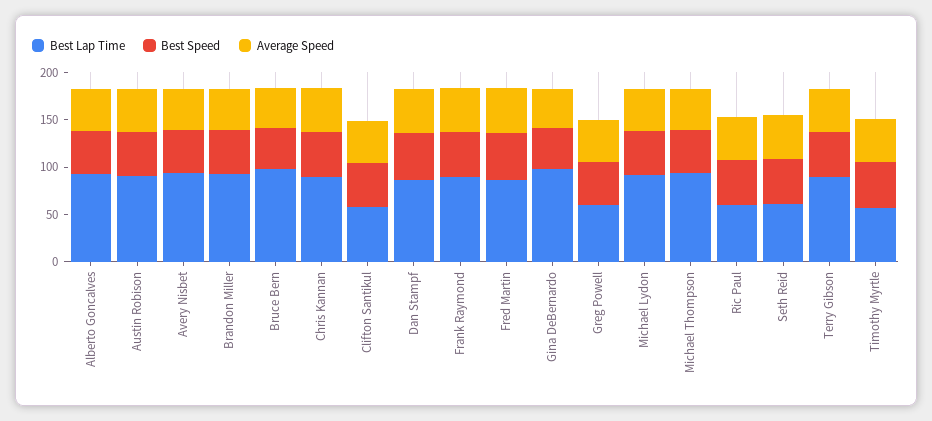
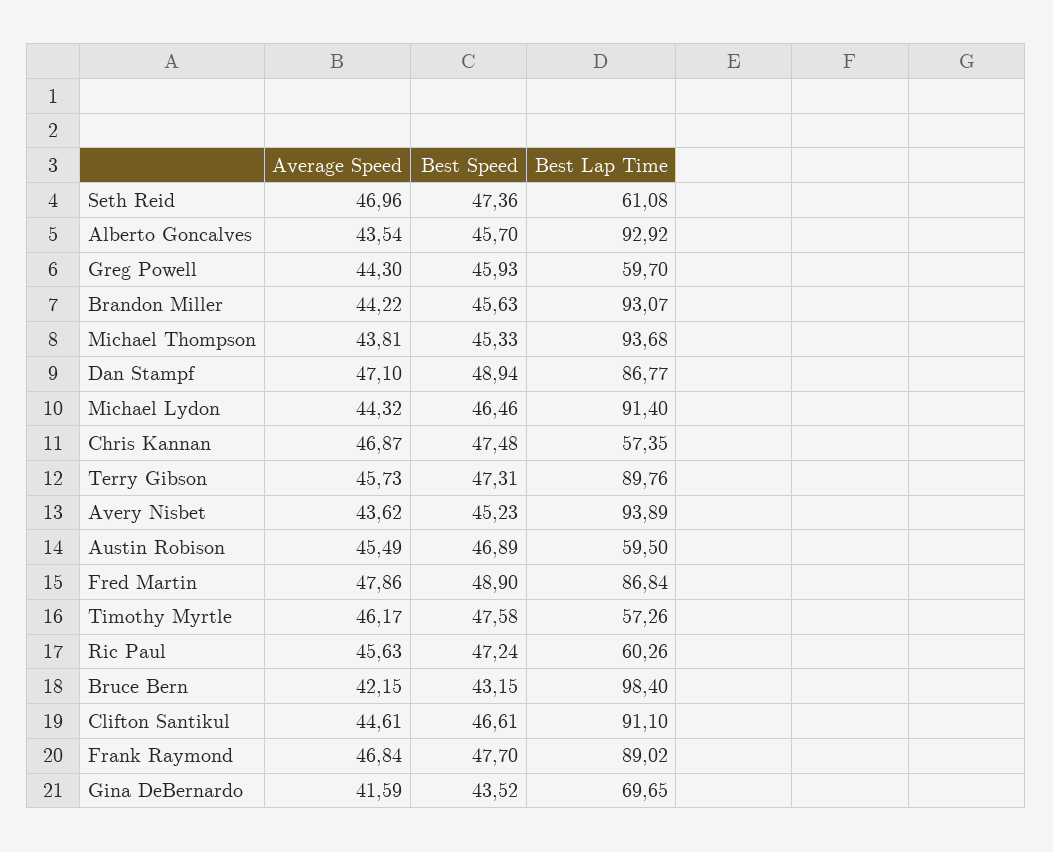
Best Lap Time, Austin Robison: 90 -> 59.5
Best Lap Time, Chris Kannan: 90 -> 57.35
Best Lap Time, Clifton Santikul: 60 -> 91.1
Best Lap Time, Gina DeBernardo: 100 -> 69.65

